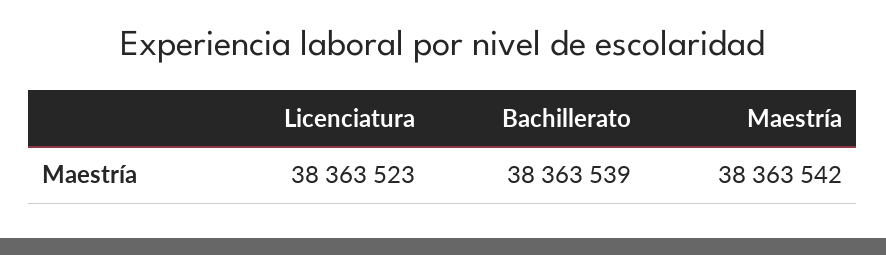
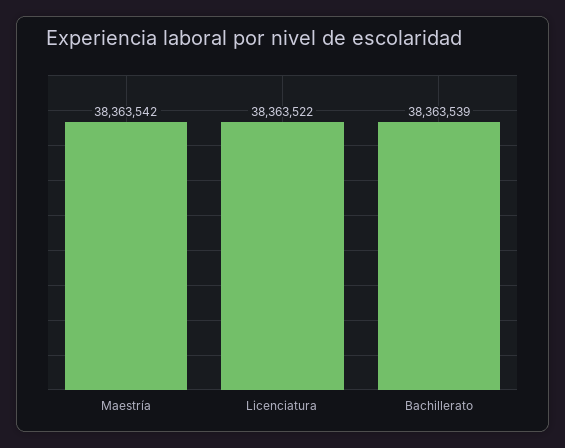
Licenciatura: 38363523 -> 38363522

